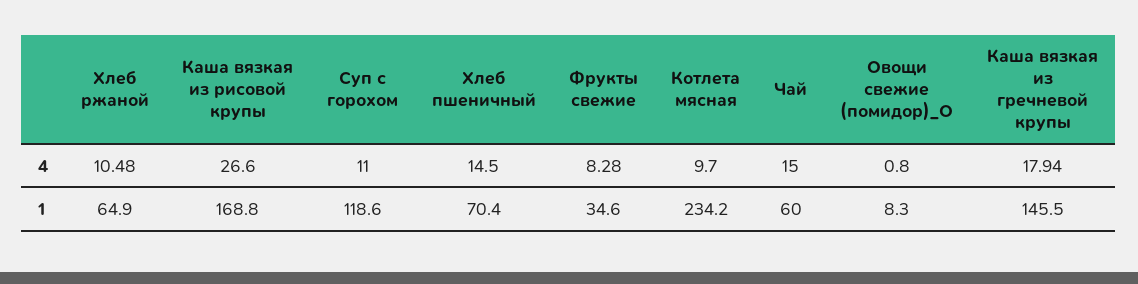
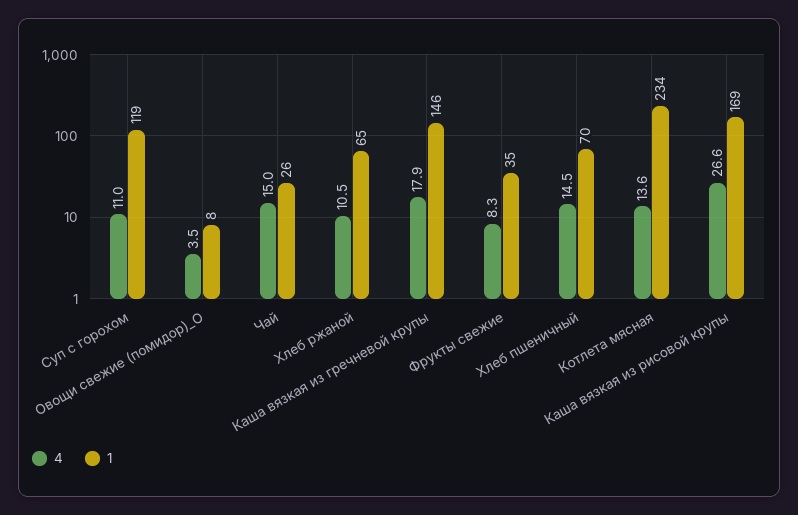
4, Котлета мясная: 9.7 -> 13.6
4, Овощи свежие (помидор)_О: 0.8 -> 3.5
1, Чай: 60 -> 26

